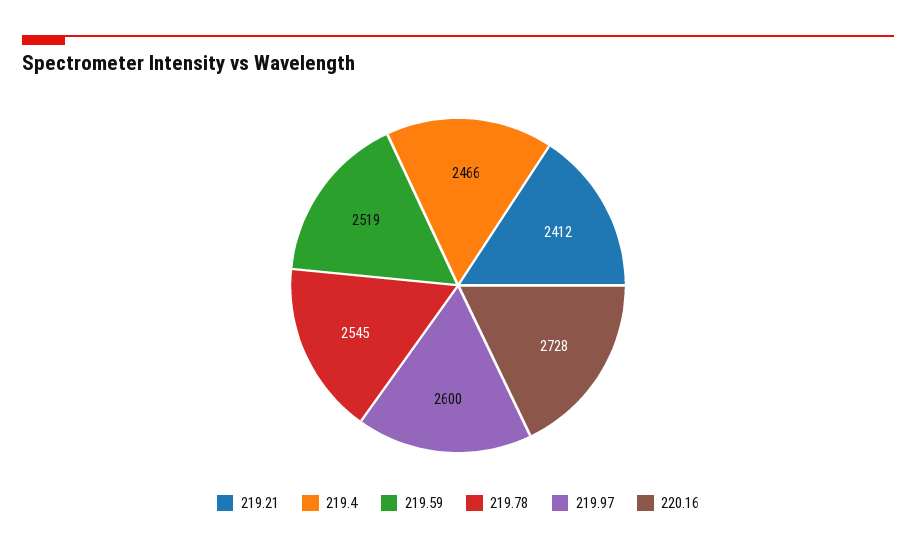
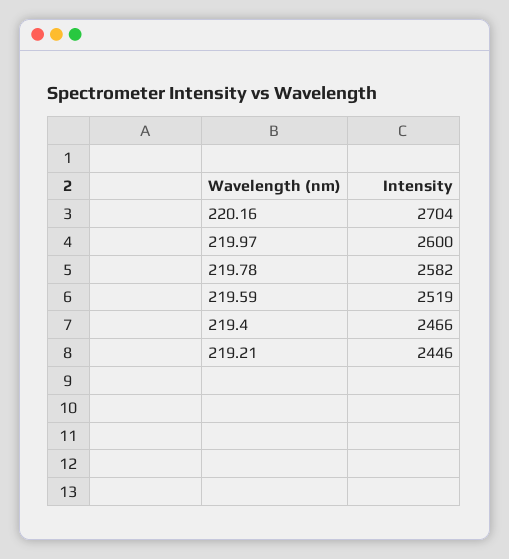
219.21: 2412 -> 2446
219.78: 2545 -> 2582
220.16: 2728 -> 2704

